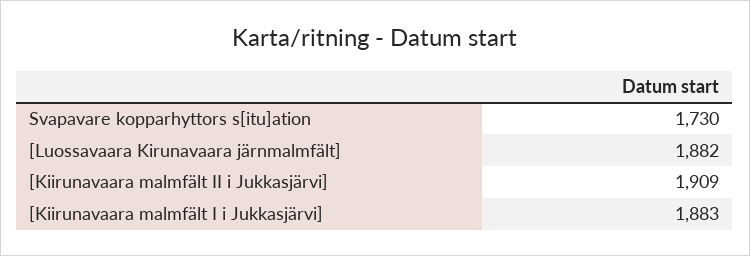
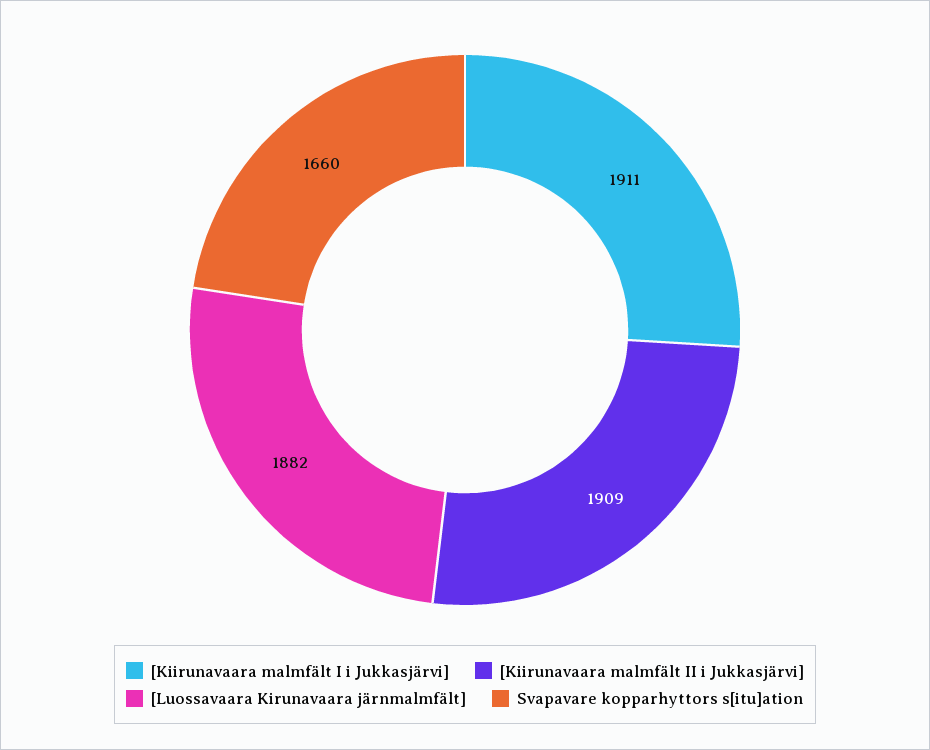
Svapavare kopparhyttors s[itu]ation: 1730 -> 1660
[Kiirunavaara malmfält I i Jukkasjärvi]: 1883 -> 1911

